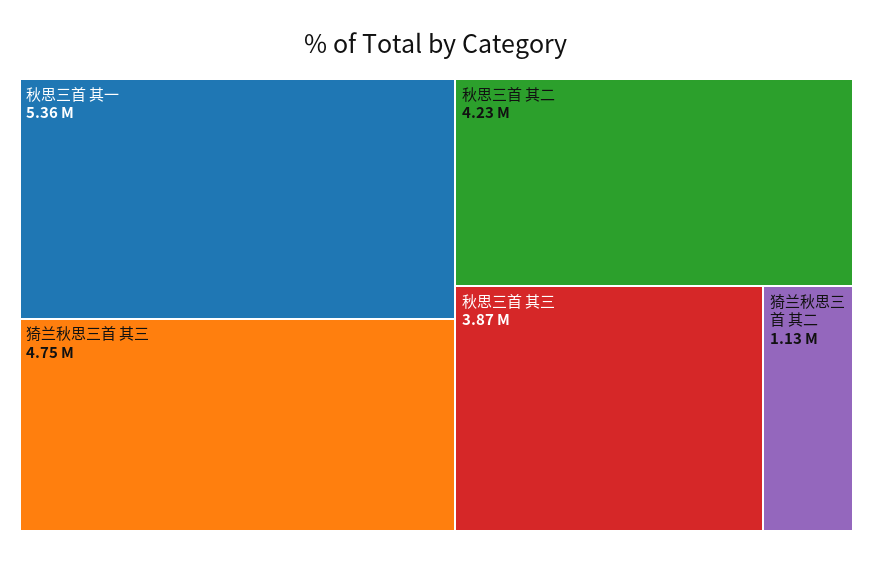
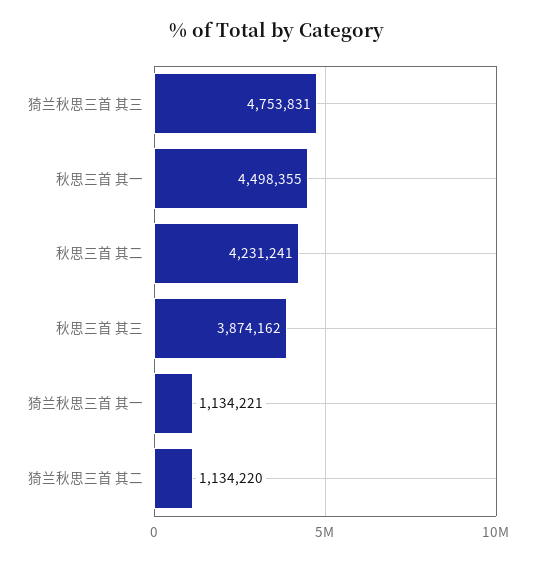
秋思三首 其一: 5360000 -> 4498355
猗兰秋思三首 其一: none -> 1134221

